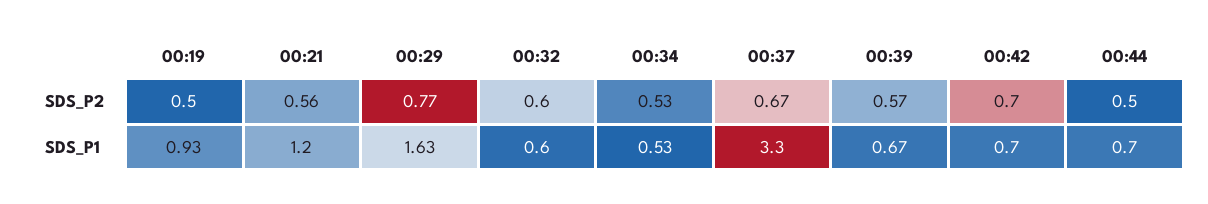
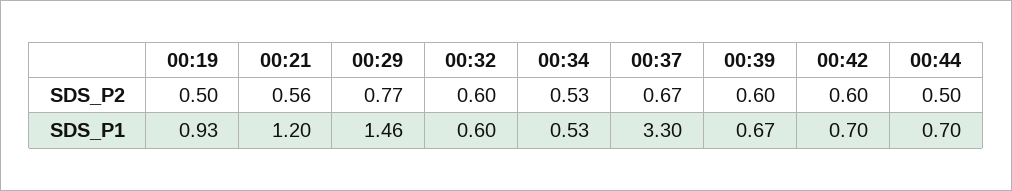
00:39, SDS_P2: 0.57 -> 0.6
00:42, SDS_P2: 0.7 -> 0.6
00:29, SDS_P1: 1.63 -> 1.46

